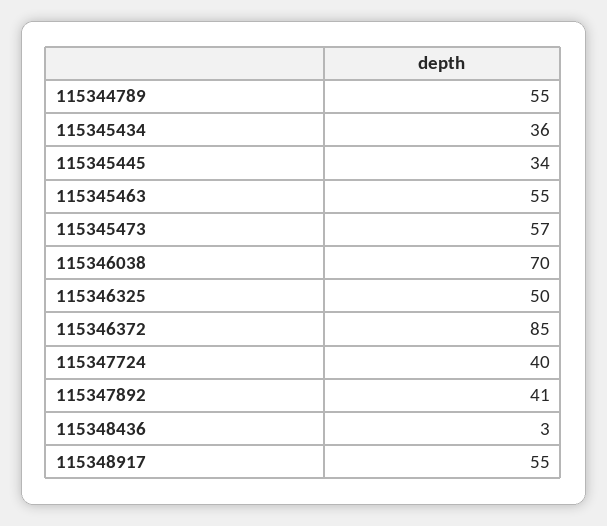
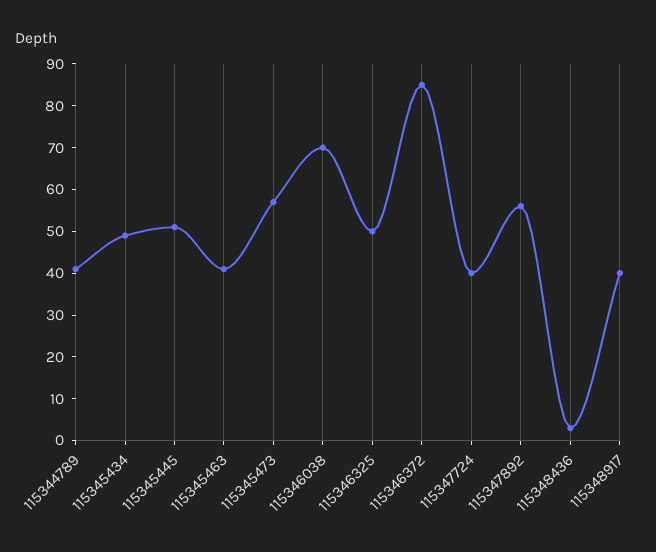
115344789: 55 -> 40
115345434: 36 -> 50
115345445: 34 -> 50
115345463: 55 -> 40
115347892: 41 -> 55
115348917: 55 -> 40

